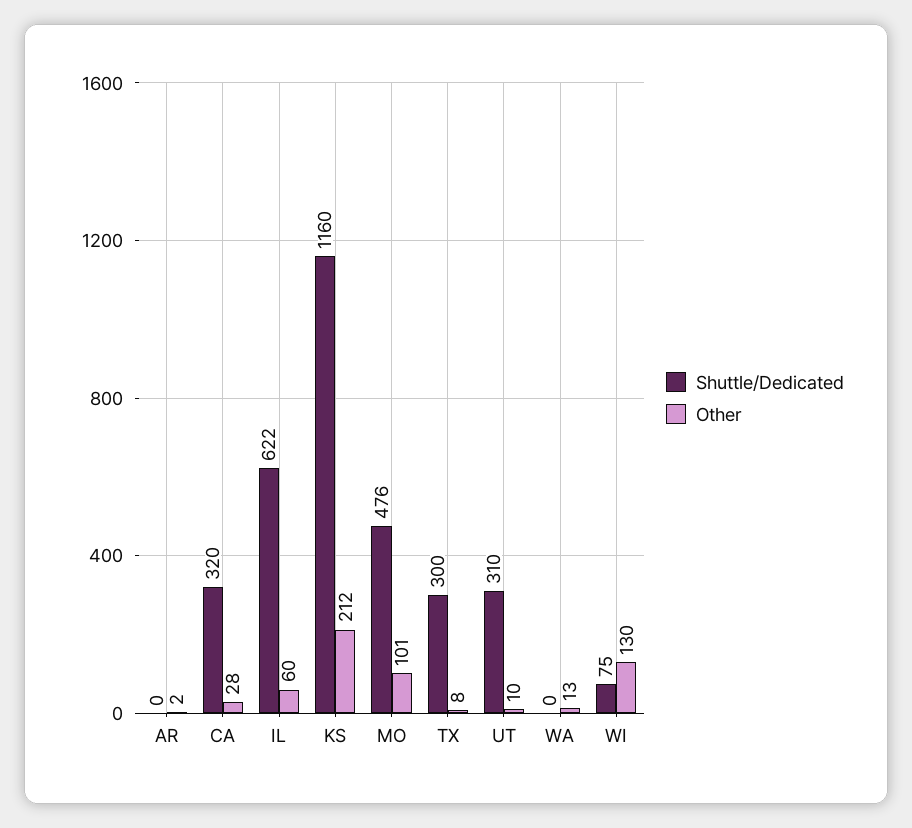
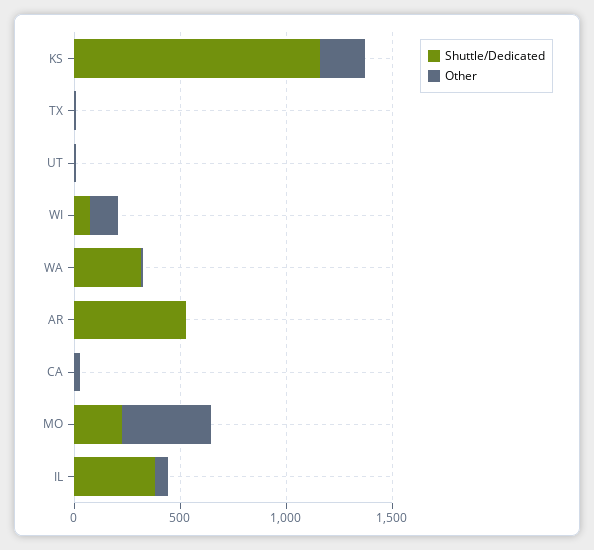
Shuttle/Dedicated, AR: 0 -> 500
Shuttle/Dedicated, CA: 320 -> 0
Shuttle/Dedicated, IL: 622 -> 400
Shuttle/Dedicated, MO: 476 -> 200
Other, MO: 101 -> 400
Shuttle/Dedicated, TX: 300 -> 0
Shuttle/Dedicated, UT: 310 -> 0
Shuttle/Dedicated, WA: 0 -> 300

